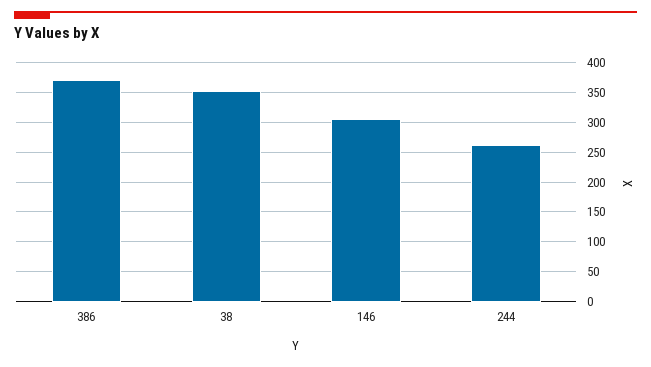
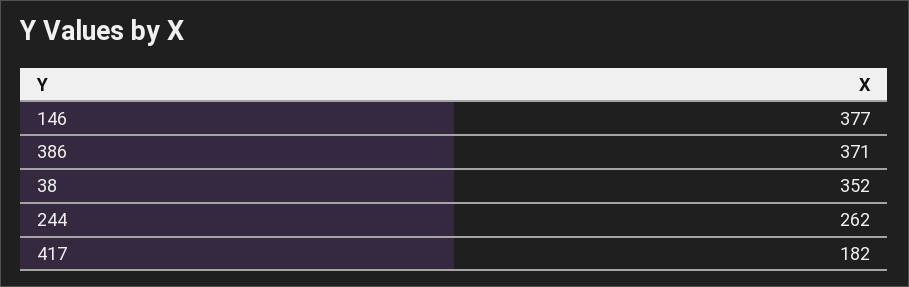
146: 300 -> 377
417: none -> 182

